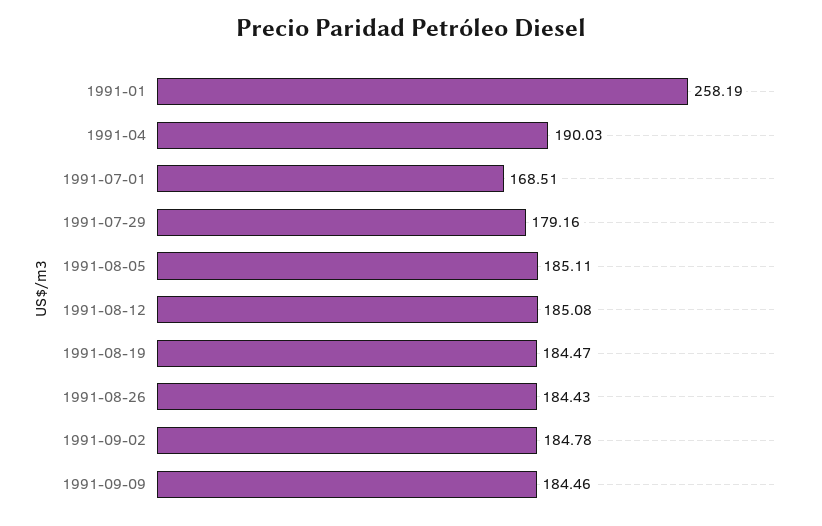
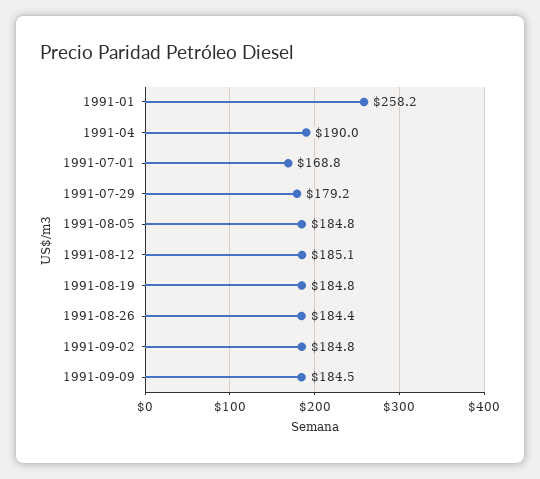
1991-07-01: 168.51 -> 168.8
1991-08-05: 185.11 -> 184.8
1991-08-19: 184.47 -> 184.8

